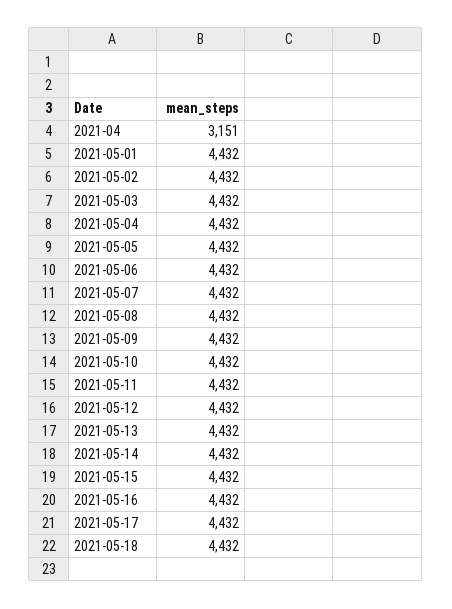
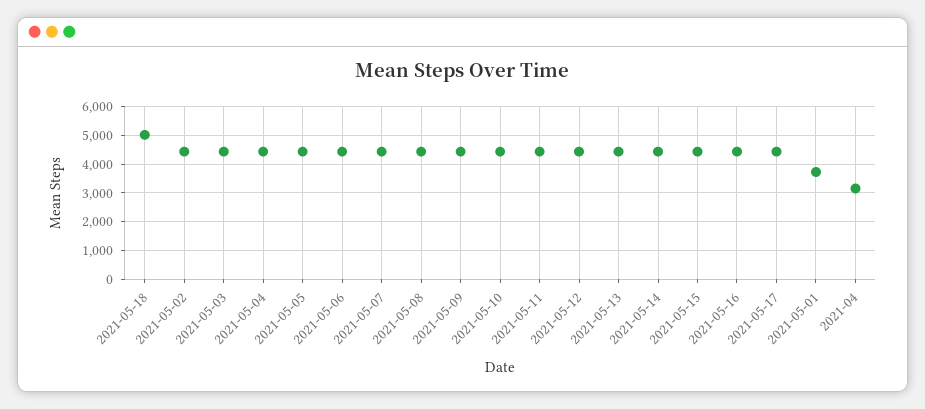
2021-05-01: 4432 -> 3750
2021-05-18: 4432 -> 5000

